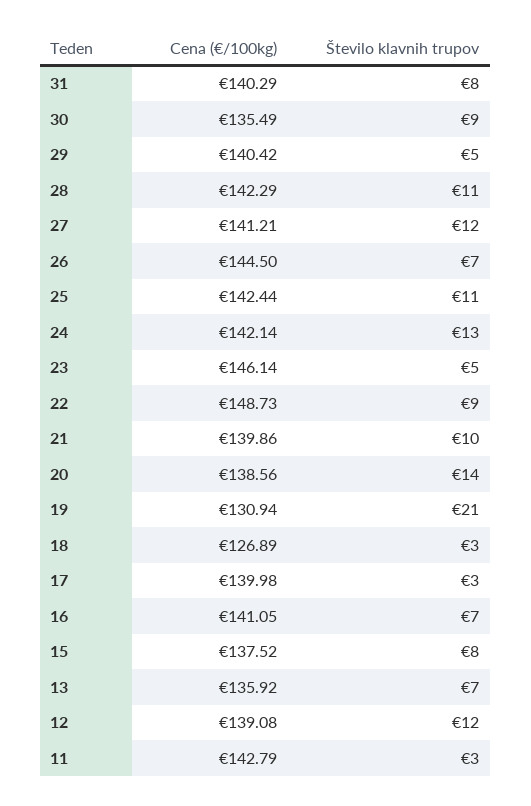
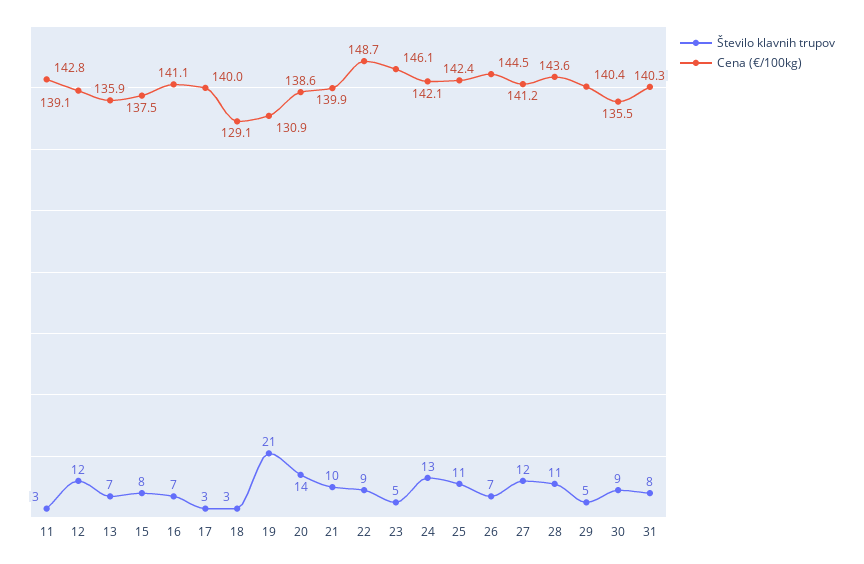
Cena (€/100kg), 28: 142.29 -> 143.6
Cena (€/100kg), 18: 126.89 -> 129.1

